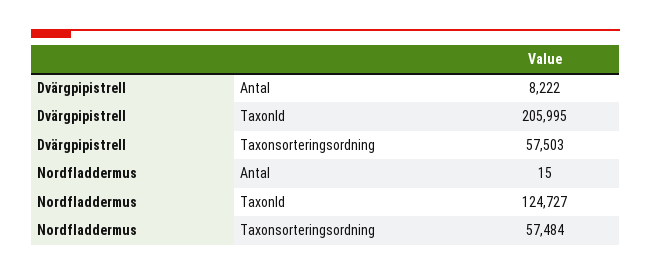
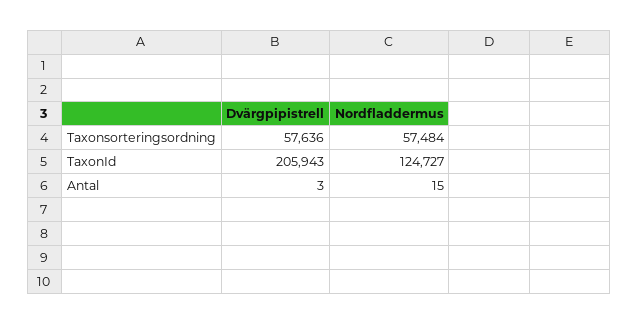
Dvärgpipistrell, Antal: 8222 -> 3
Dvärgpipistrell, TaxonId: 205995 -> 205943
Dvärgpipistrell, Taxonsorteringsordning: 57503 -> 57636

